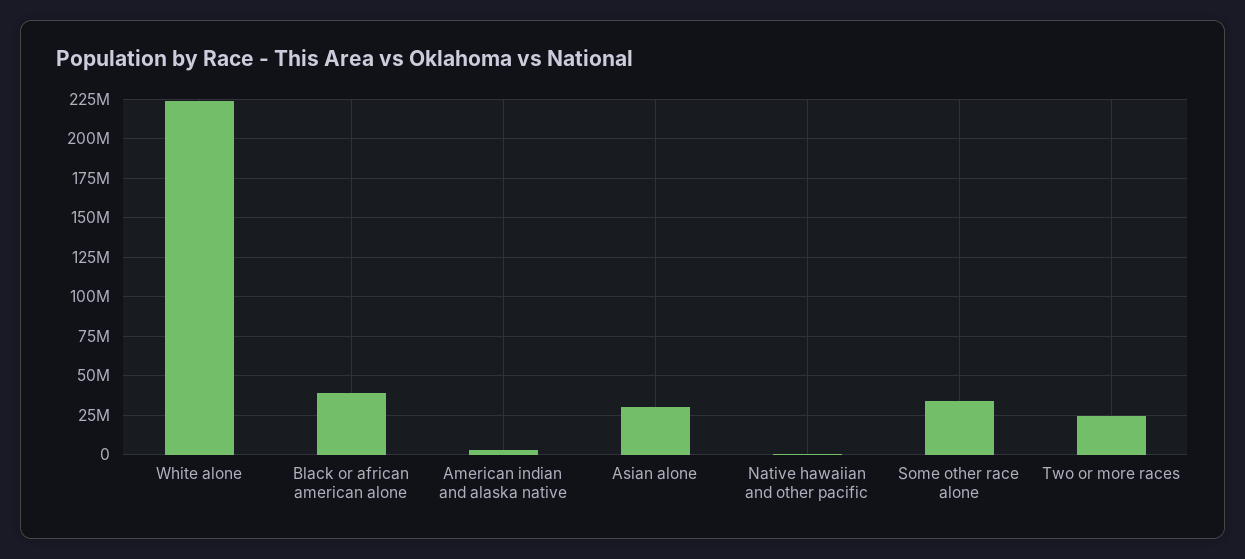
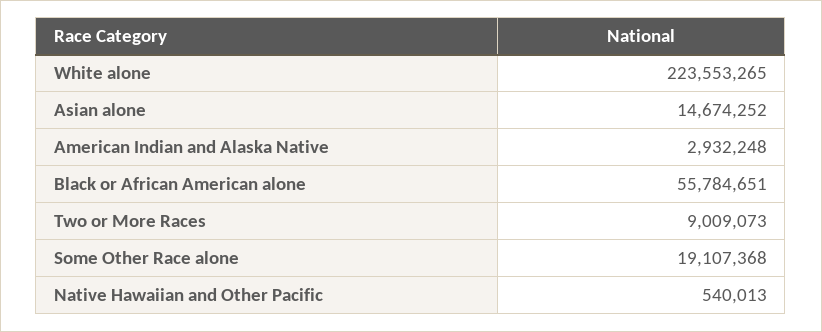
Black or african american alone: 40000000 -> 55784651
Asian alone: 30000000 -> 14674252
Some other race alone: 35000000 -> 19107368
Two or more races: 25000000 -> 9009073

